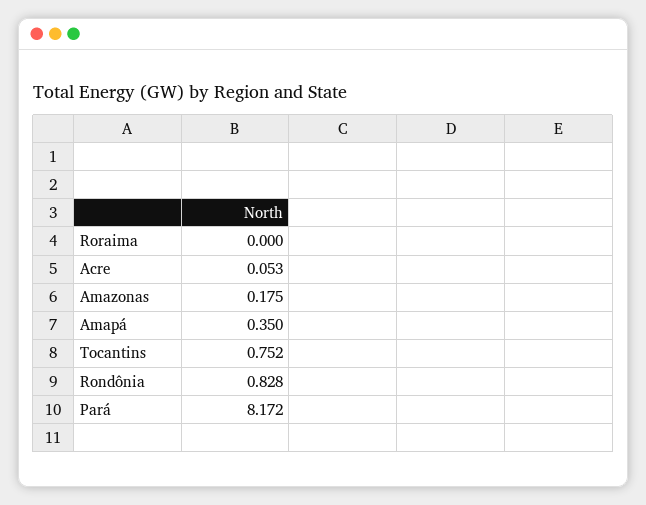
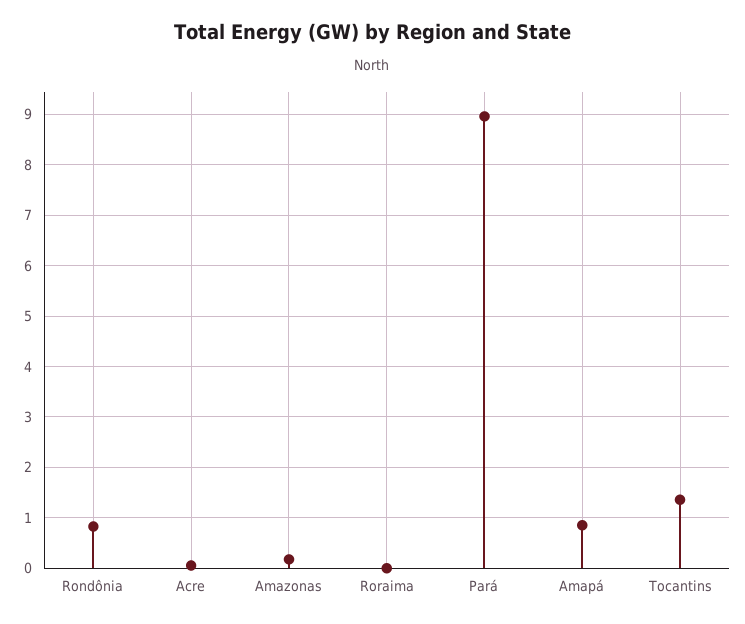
Amapá: 0.35 -> 0.8
Tocantins: 0.752 -> 1.4
Pará: 8.172 -> 9

